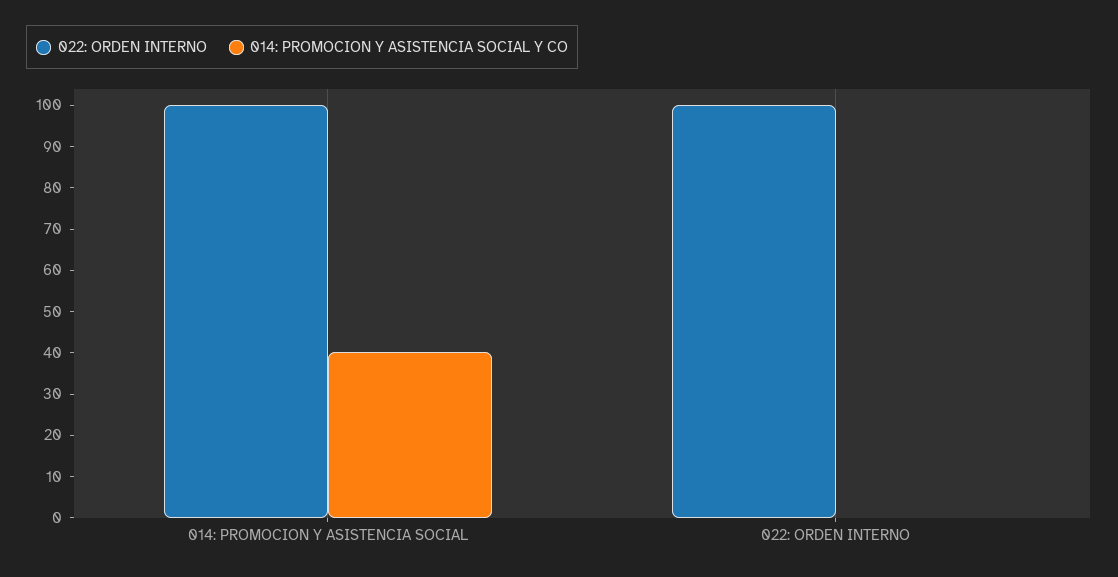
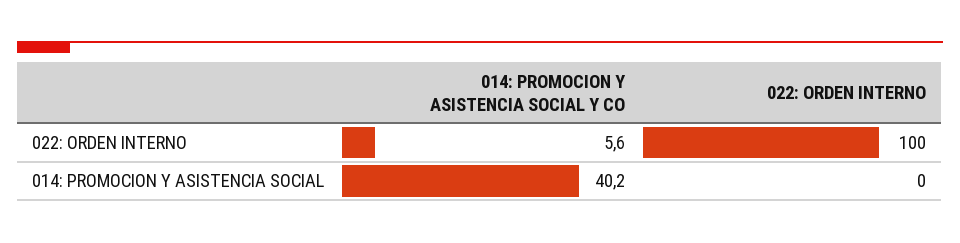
022: ORDEN INTERNO, 014: PROMOCION Y ASISTENCIA SOCIAL: 100 -> 0
014: PROMOCION Y ASISTENCIA SOCIAL Y CO, 022: ORDEN INTERNO: 0 -> 5.6

